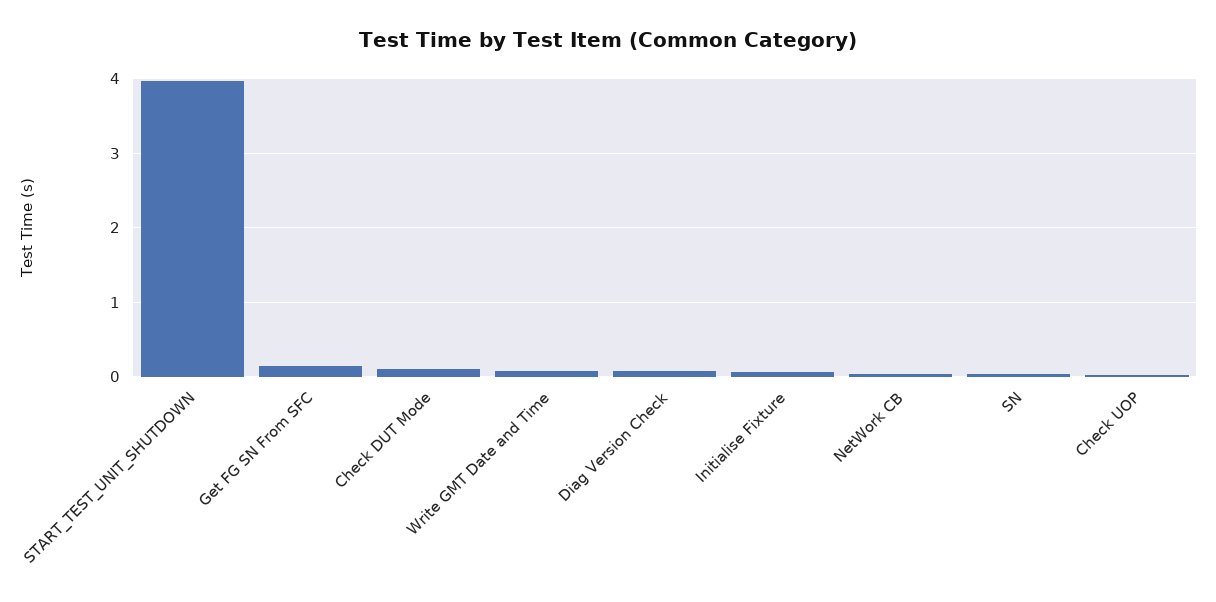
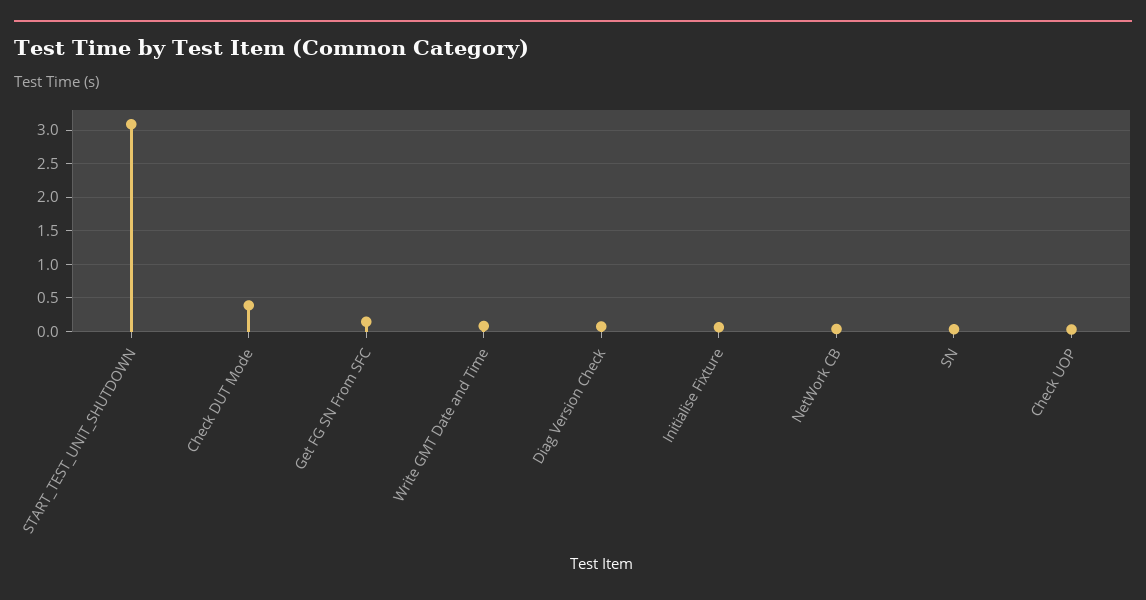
START_TEST_UNIT_SHUTDOWN: 4 -> 3.1
Check DUT Mode: 0.1 -> 0.4

